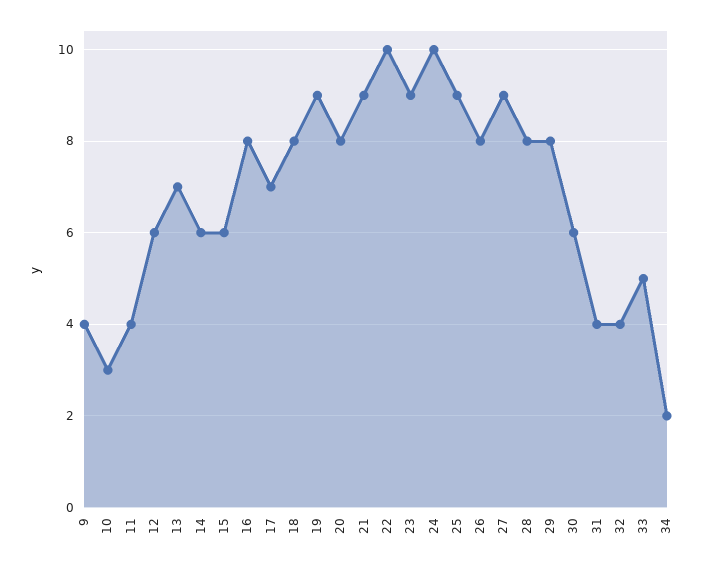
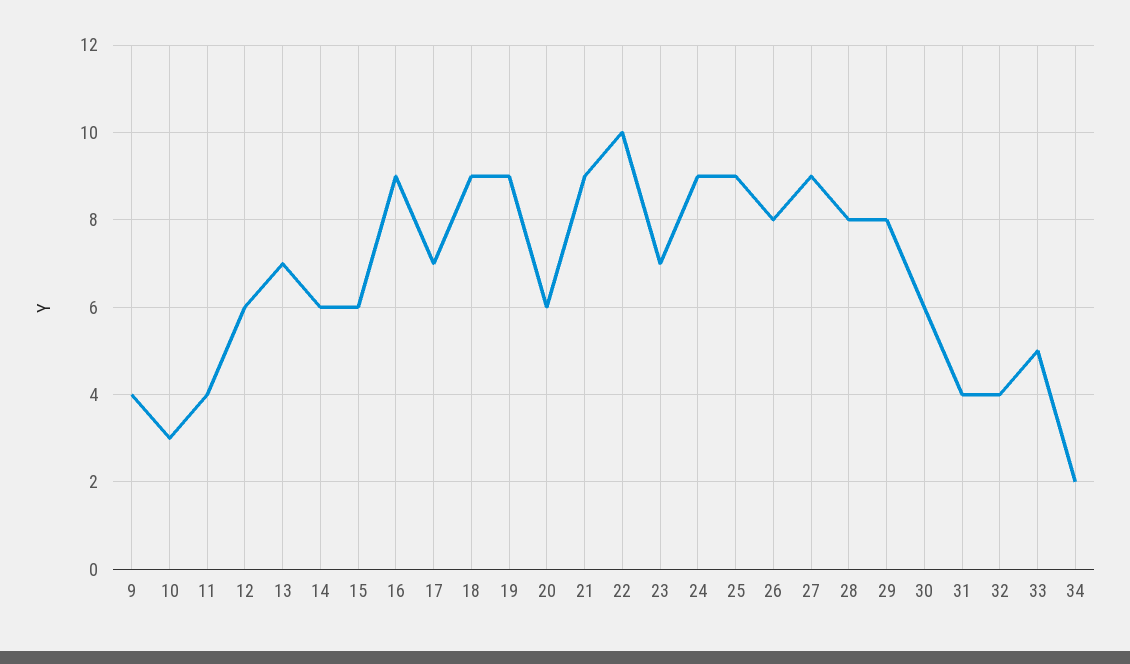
16: 8 -> 9
18: 8 -> 9
20: 8 -> 6
23: 9 -> 7
24: 10 -> 9

